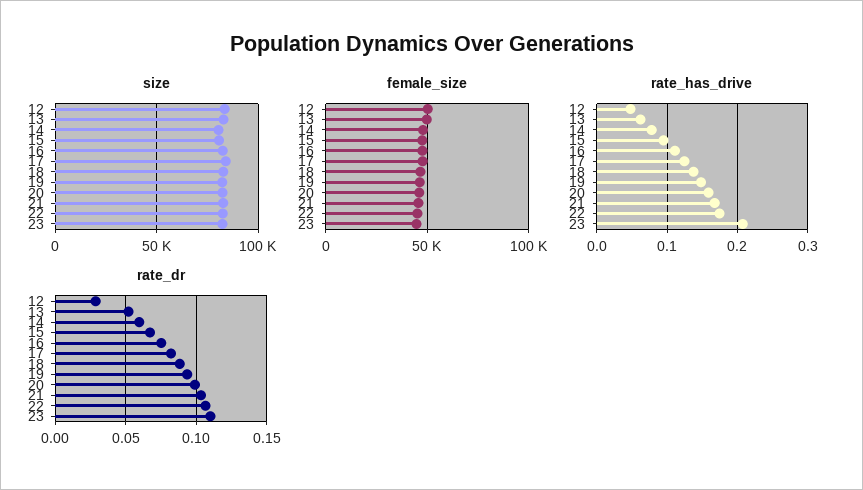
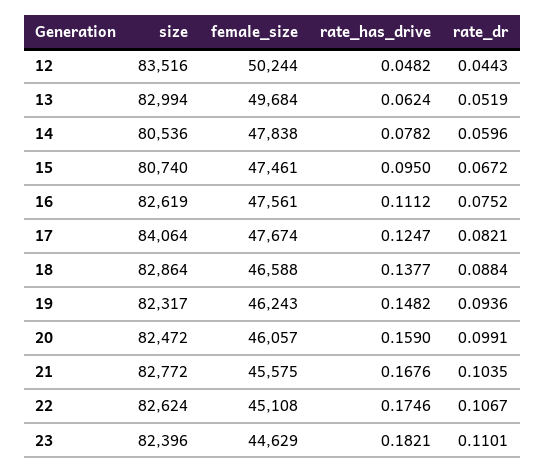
rate_has_drive, 23: 0.21 -> 0.1821
rate_dr, 12: 0.03 -> 0.0443

